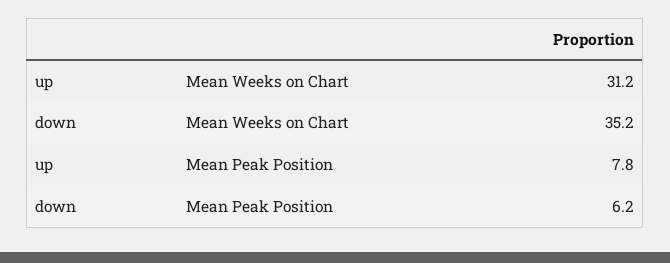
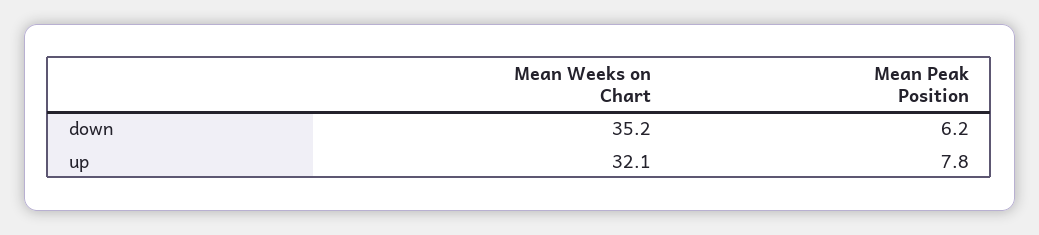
up, Mean Weeks on Chart: 31.2 -> 32.1

